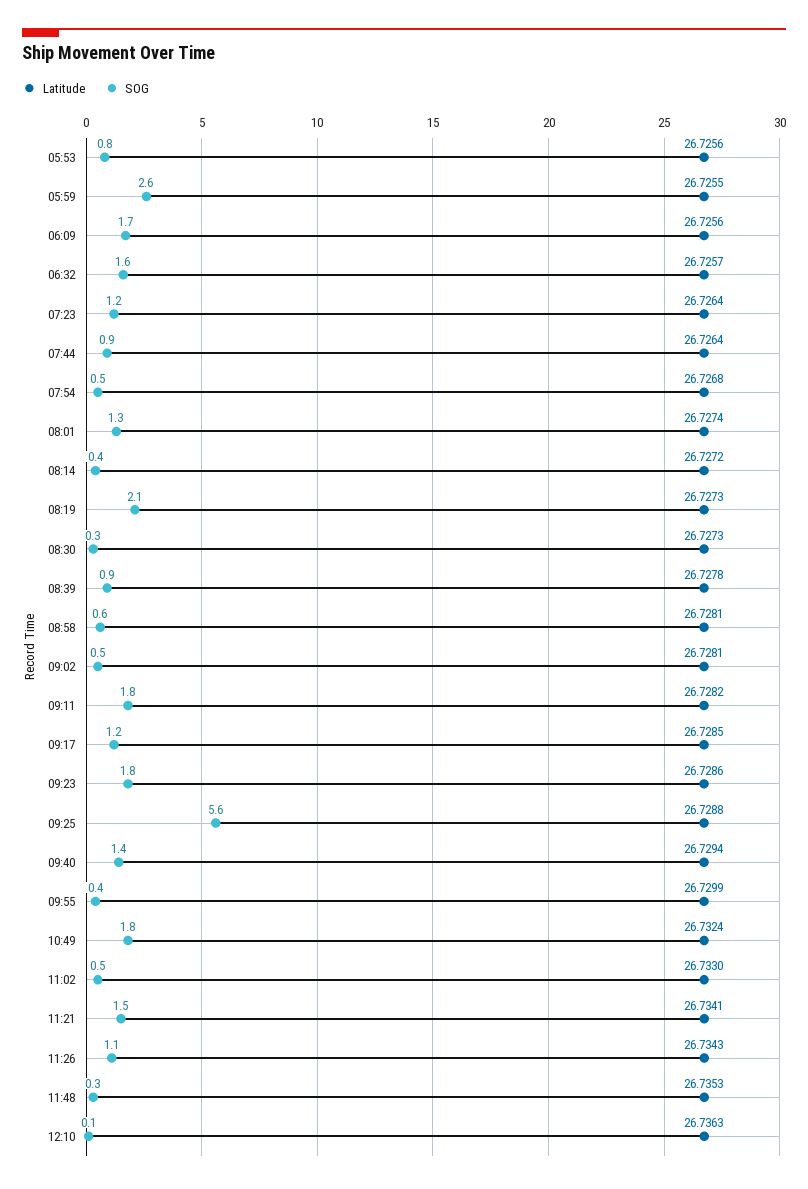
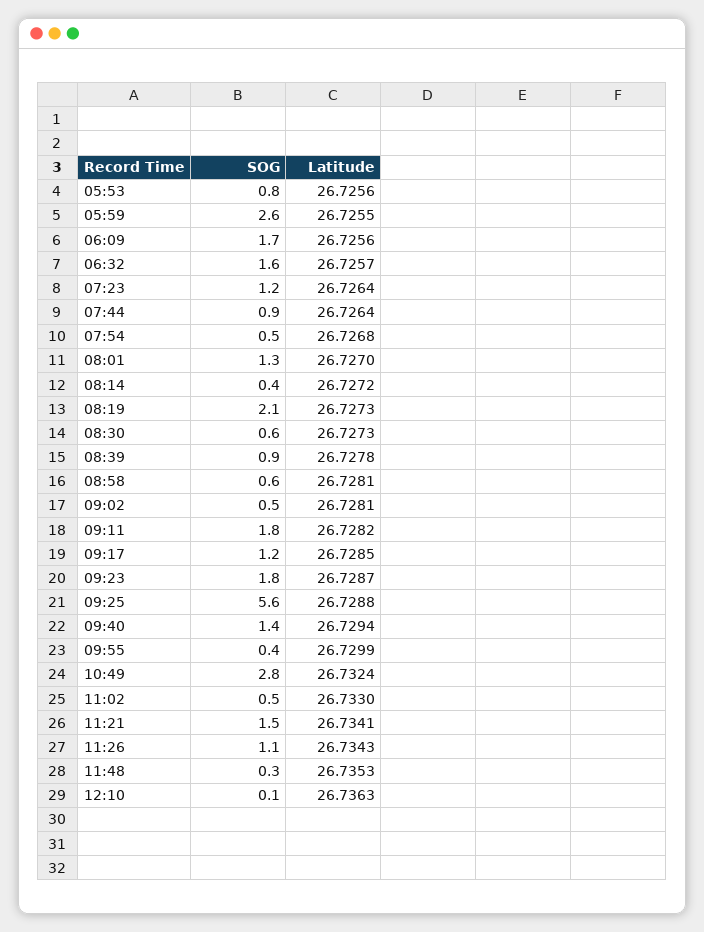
Latitude, 08:01: 26.7274 -> 26.727
SOG, 08:30: 0.3 -> 0.6
Latitude, 09:23: 26.7286 -> 26.7287
SOG, 10:49: 1.8 -> 2.8

